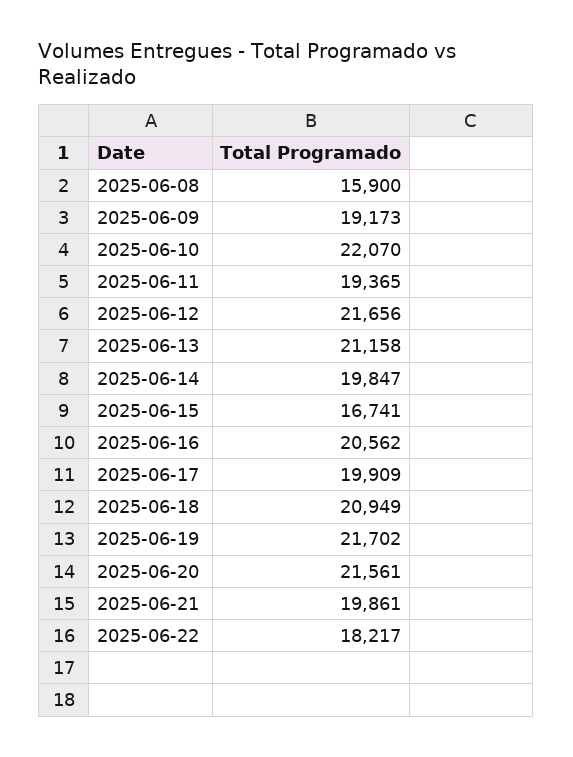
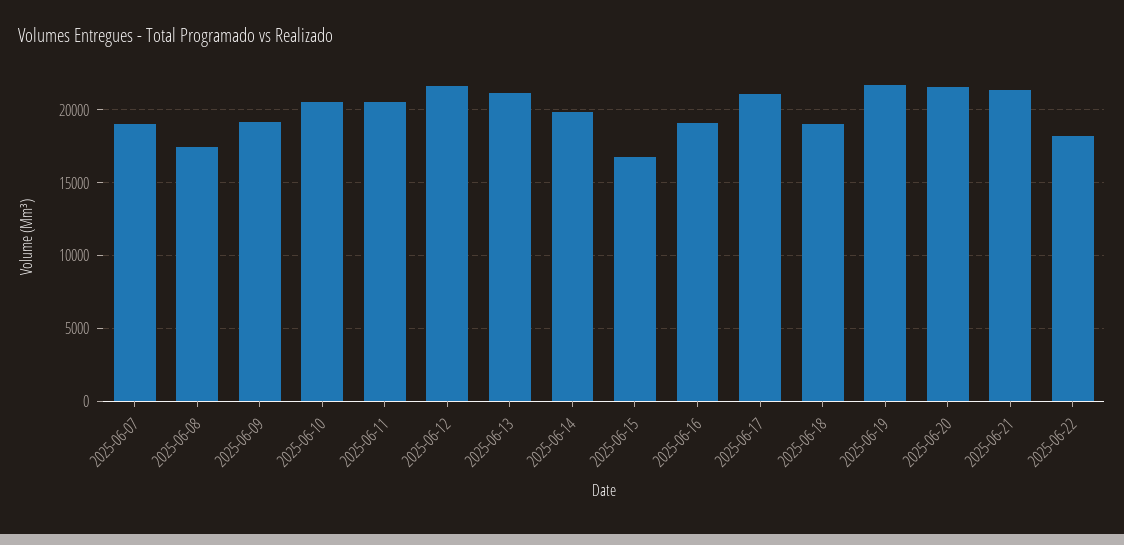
2025-06-08: 15900 -> 17500
2025-06-10: 22070 -> 20500
2025-06-11: 19365 -> 20500
2025-06-16: 20562 -> 19000
2025-06-17: 19909 -> 21000
2025-06-18: 20949 -> 19000
2025-06-21: 19861 -> 21500
2025-06-07: none -> 19000

